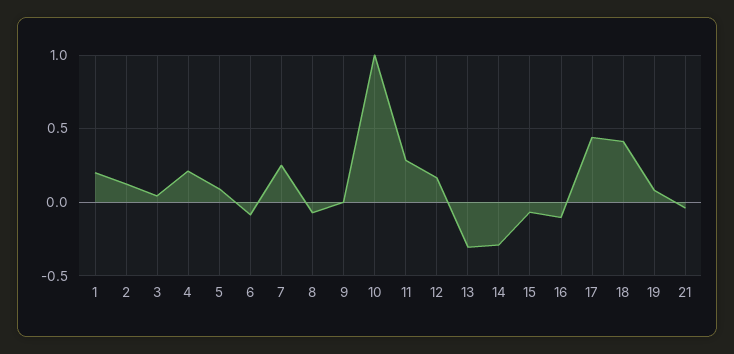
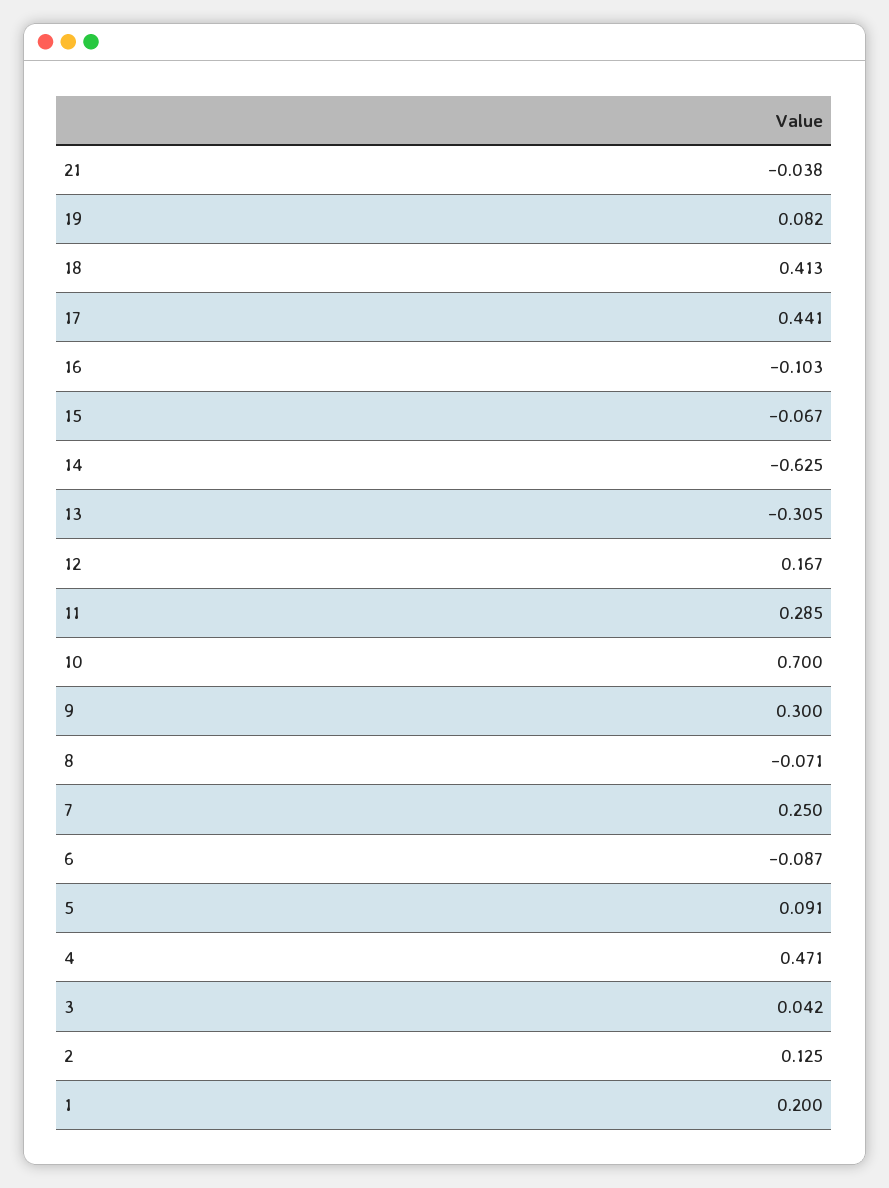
4: 0.2 -> 0.471
9: 0 -> 0.3
10: 1 -> 0.7
14: -0.3 -> -0.625

